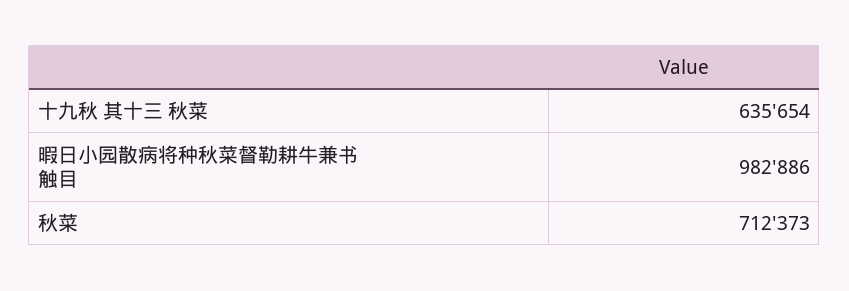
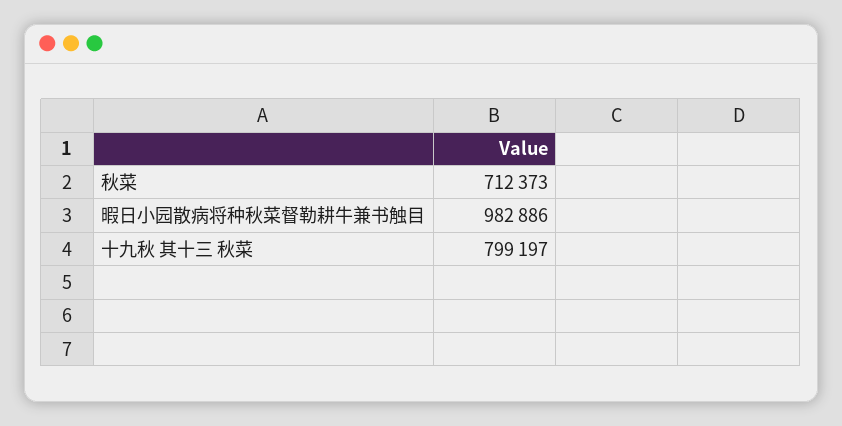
十九秋 其十三 秋菜: 635654 -> 799197

